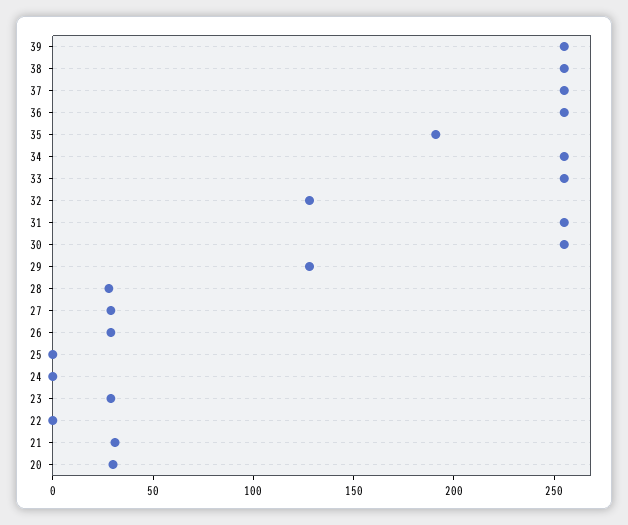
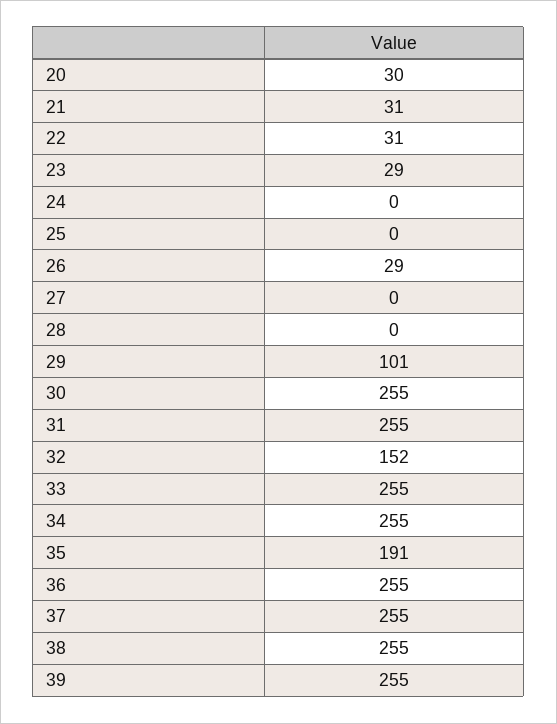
32: 130 -> 152
29: 130 -> 101
28: 30 -> 0
27: 30 -> 0
22: 0 -> 31

